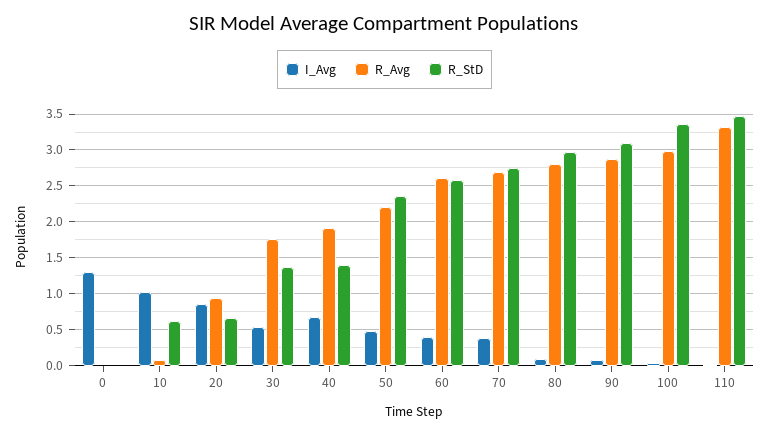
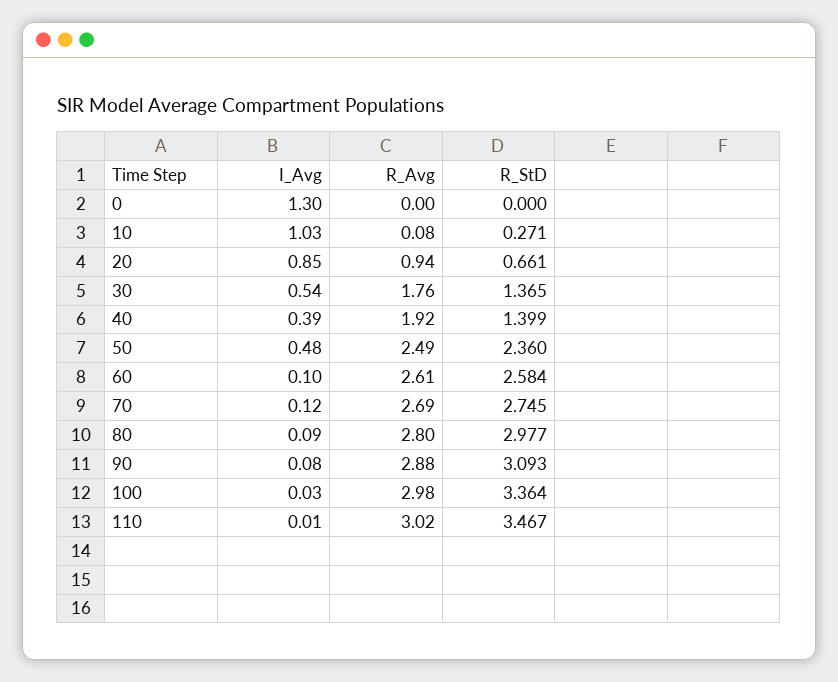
R_StD, 10: 0.6 -> 0.271
I_Avg, 40: 0.7 -> 0.39
R_Avg, 50: 2.2 -> 2.49
I_Avg, 60: 0.4 -> 0.1
I_Avg, 70: 0.4 -> 0.12
R_Avg, 110: 3.3 -> 3.02

